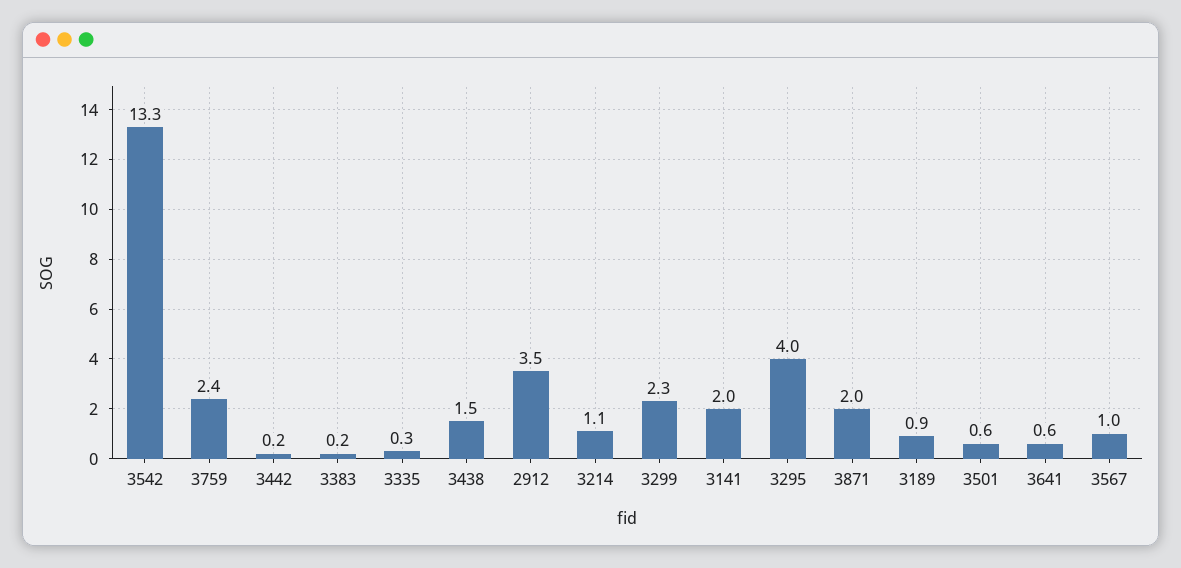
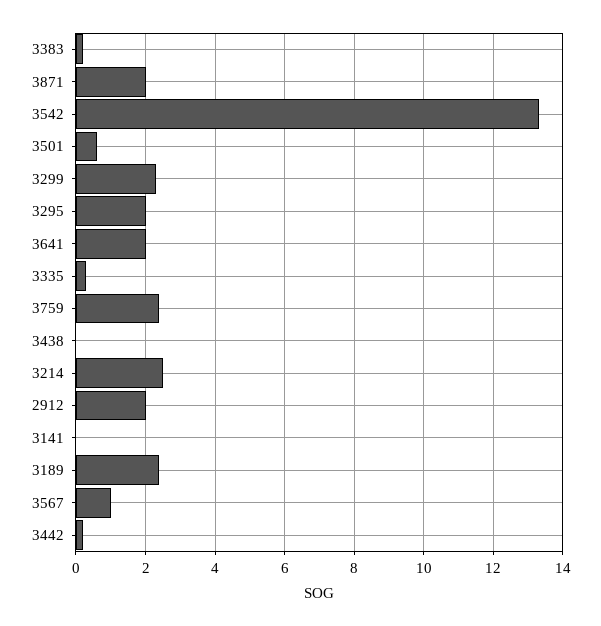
3438: 1.5 -> 0
2912: 3.5 -> 2
3214: 1.1 -> 2.5
3141: 2 -> 0
3295: 4 -> 2
3189: 0.9 -> 2.5
3641: 0.6 -> 2

